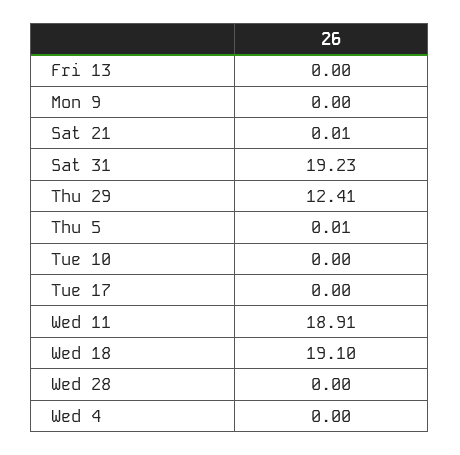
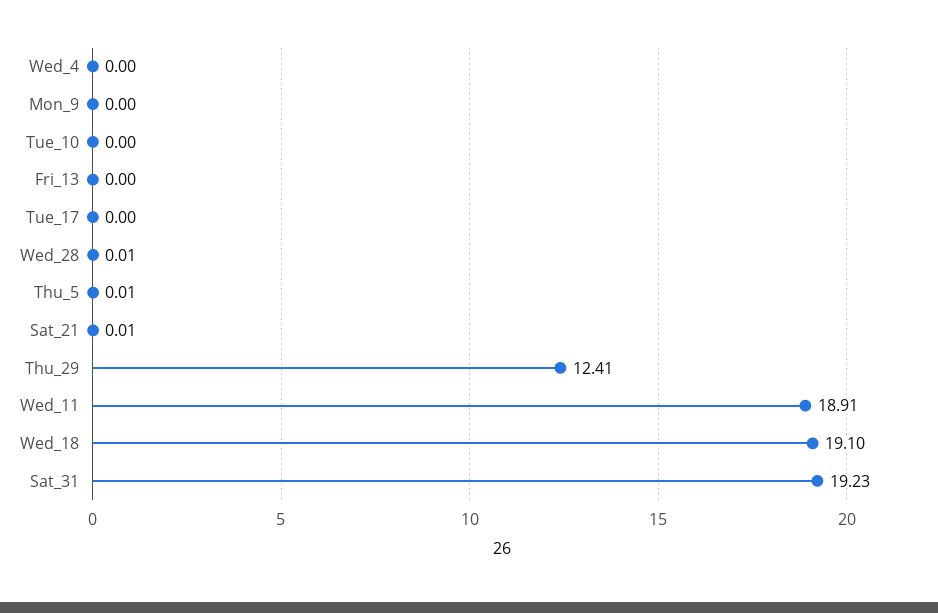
Wed 28: 0 -> 0.01

